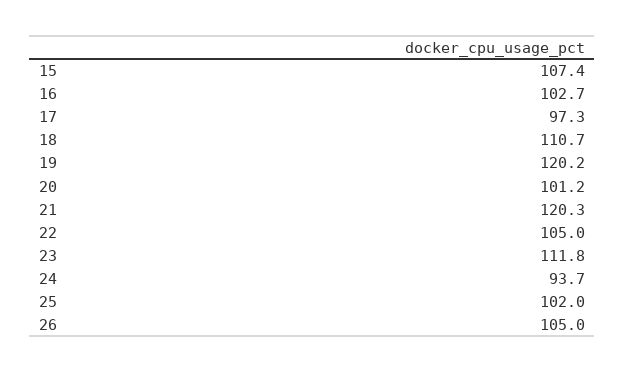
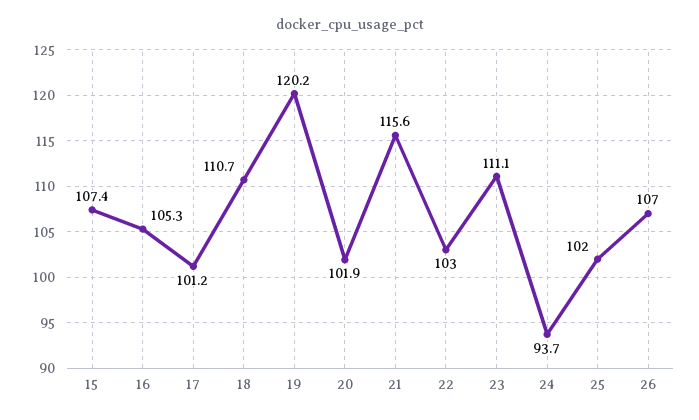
16: 102.7 -> 105.3
17: 97.3 -> 101.2
20: 101.2 -> 101.9
21: 120.3 -> 115.6
22: 105 -> 103
23: 111.8 -> 111.1
26: 105 -> 107

